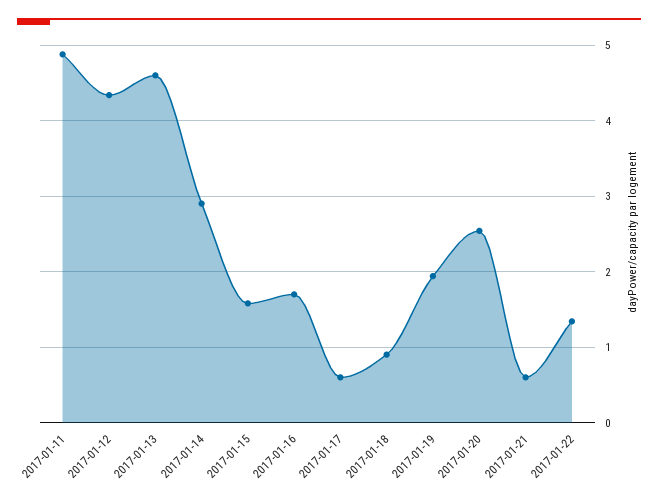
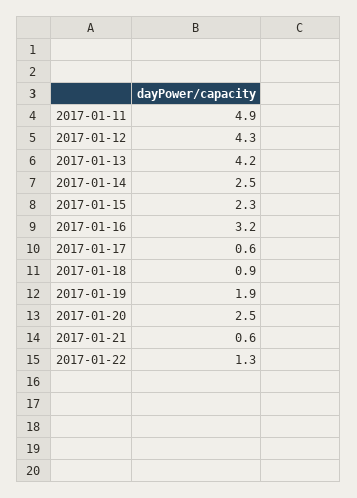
2017-01-13: 4.6 -> 4.2
2017-01-14: 2.9 -> 2.5
2017-01-15: 1.6 -> 2.3
2017-01-16: 1.7 -> 3.2

